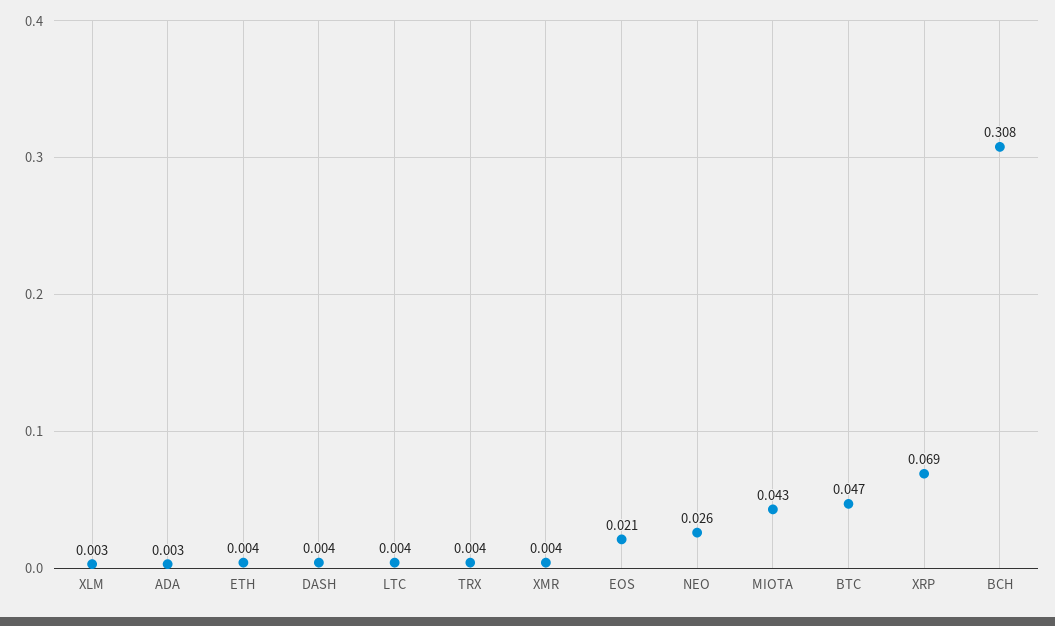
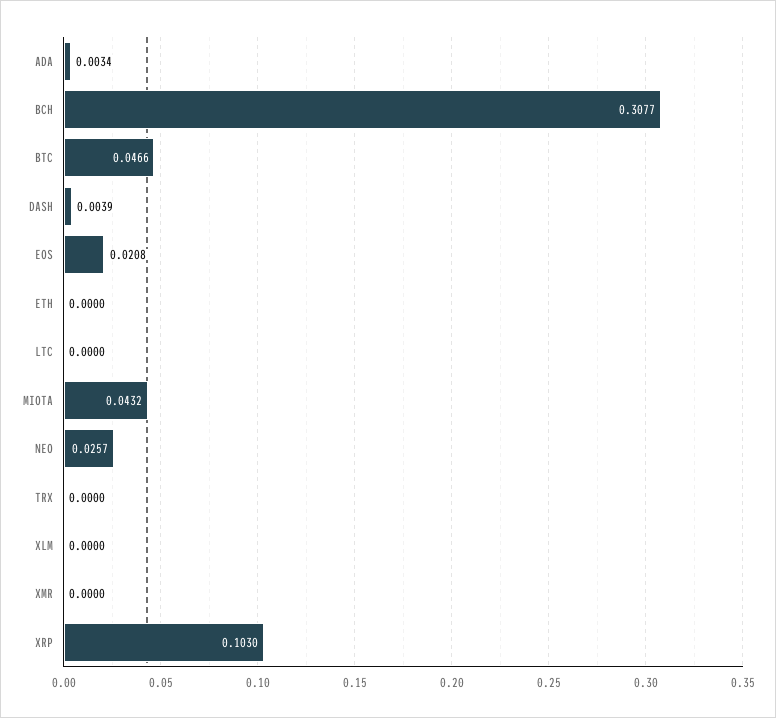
XLM: 0.003 -> 0
ETH: 0.004 -> 0
LTC: 0.004 -> 0
TRX: 0.004 -> 0
XMR: 0.004 -> 0
XRP: 0.069 -> 0.103

